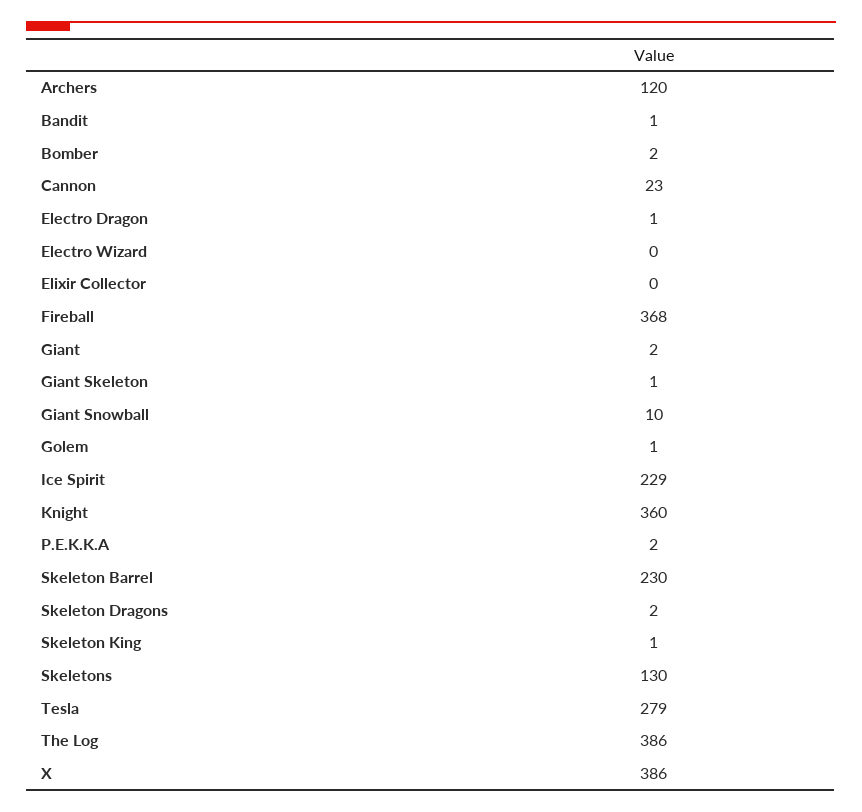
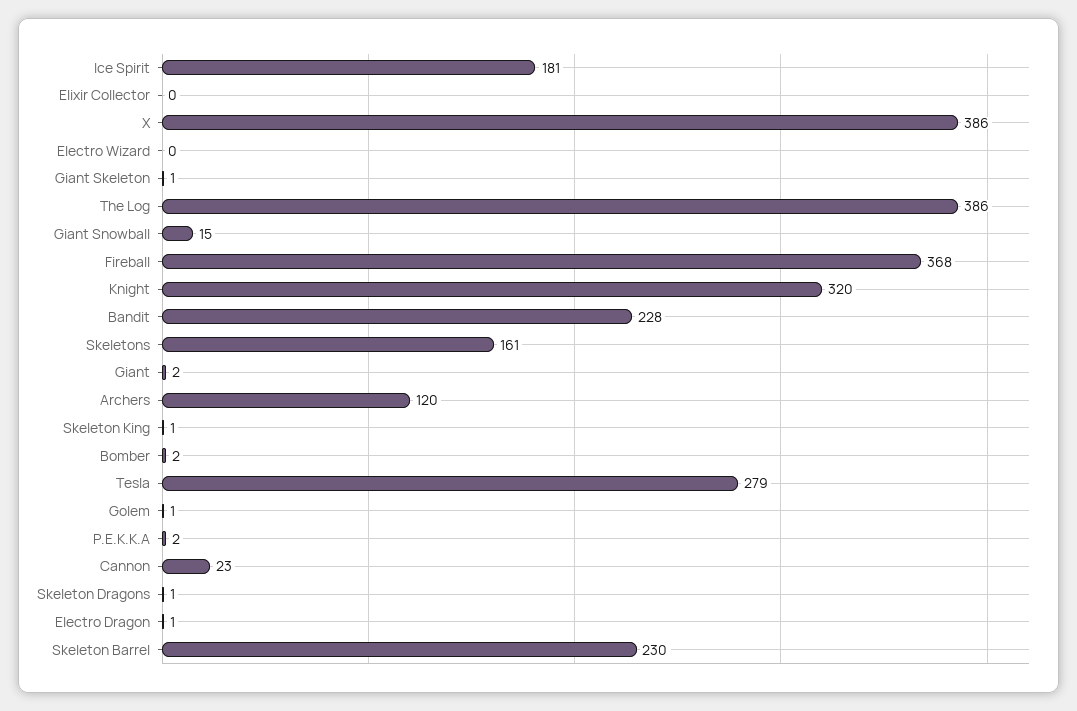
Bandit: 1 -> 228
Giant Snowball: 10 -> 15
Ice Spirit: 229 -> 181
Knight: 360 -> 320
Skeleton Dragons: 2 -> 1
Skeletons: 130 -> 161

